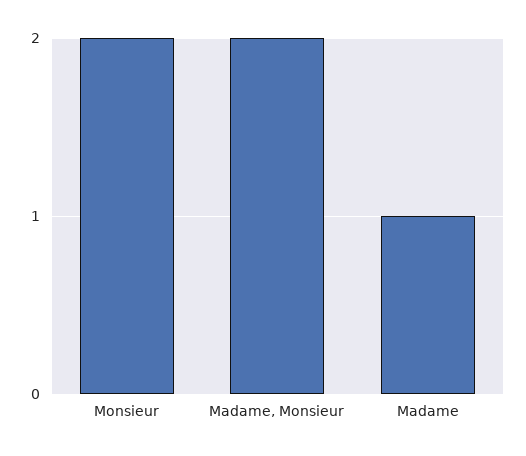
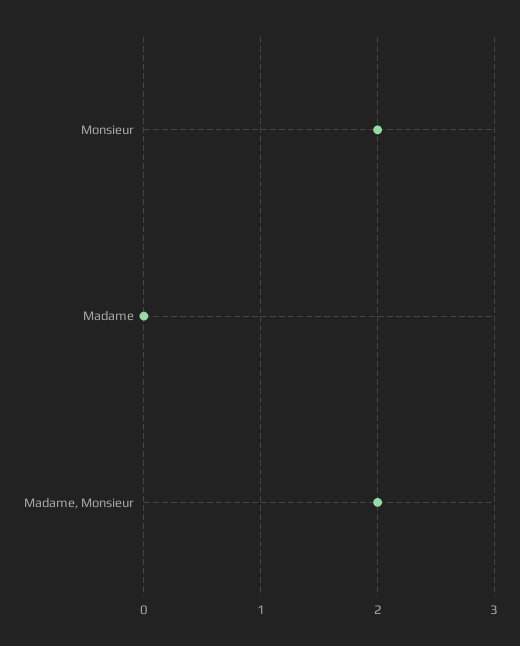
Madame: 1 -> 0

